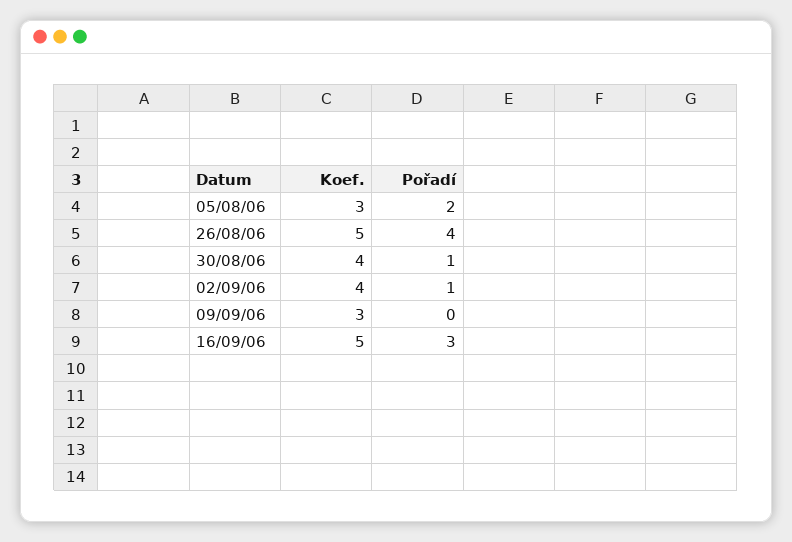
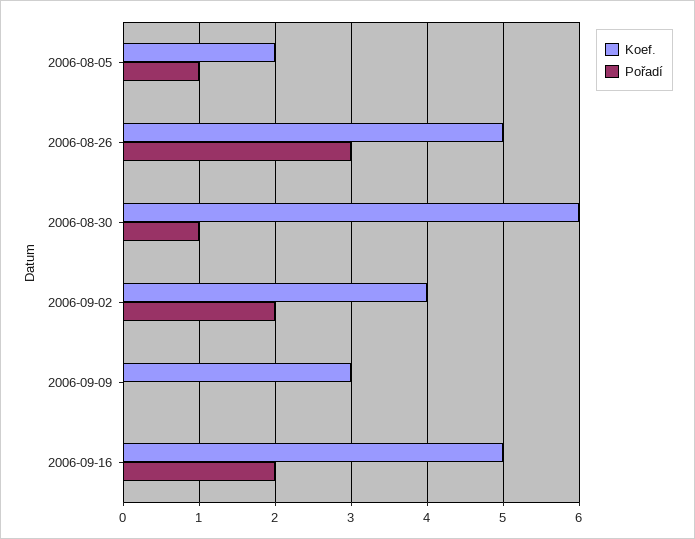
Koef., 05/08/06: 3 -> 2
Pořadí, 05/08/06: 2 -> 1
Pořadí, 26/08/06: 4 -> 3
Koef., 30/08/06: 4 -> 6
Pořadí, 02/09/06: 1 -> 2
Pořadí, 16/09/06: 3 -> 2

